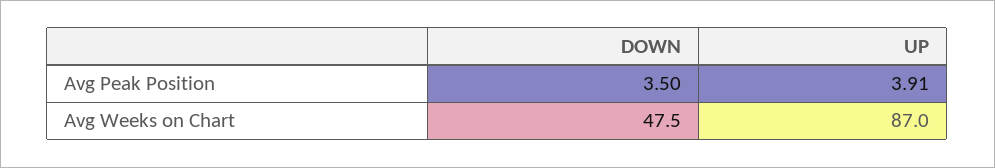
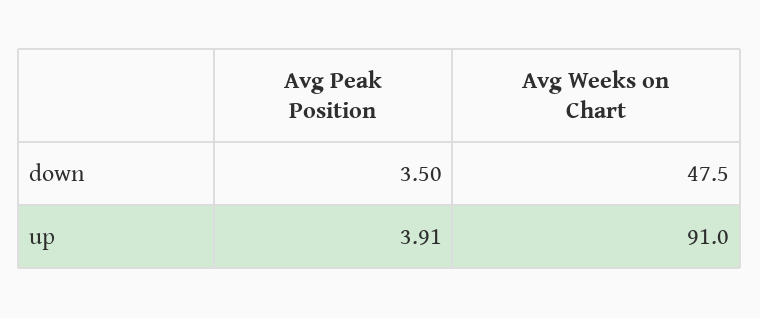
UP, Avg Weeks on Chart: 87 -> 91

